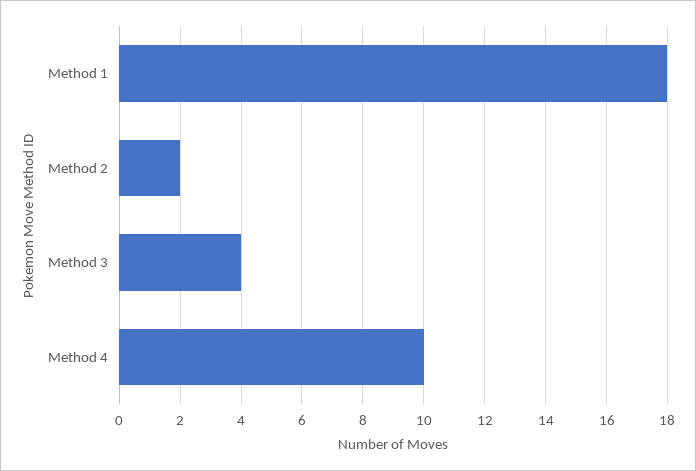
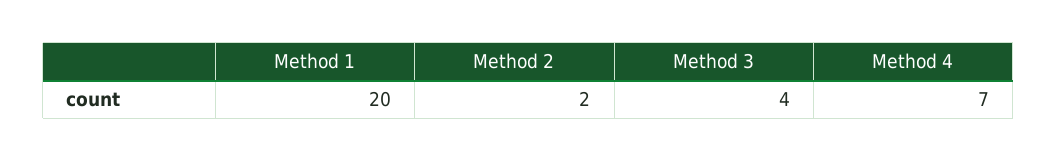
Method 1: 18 -> 20
Method 4: 10 -> 7

